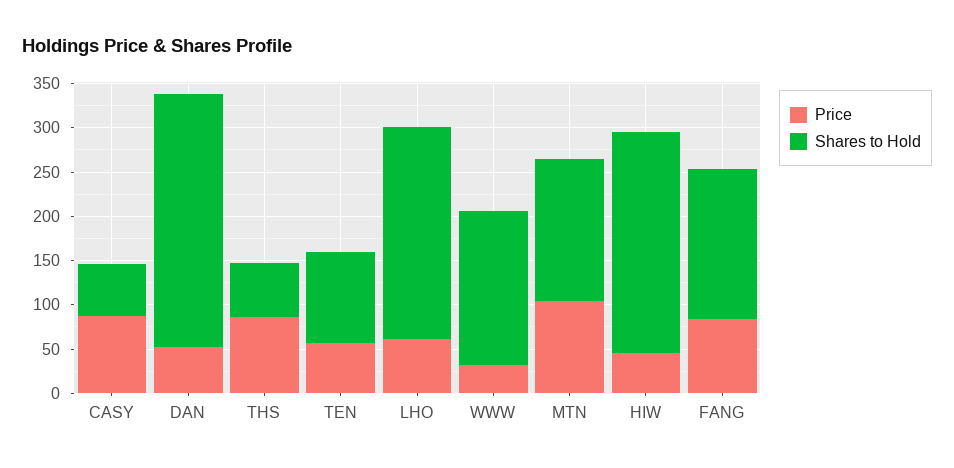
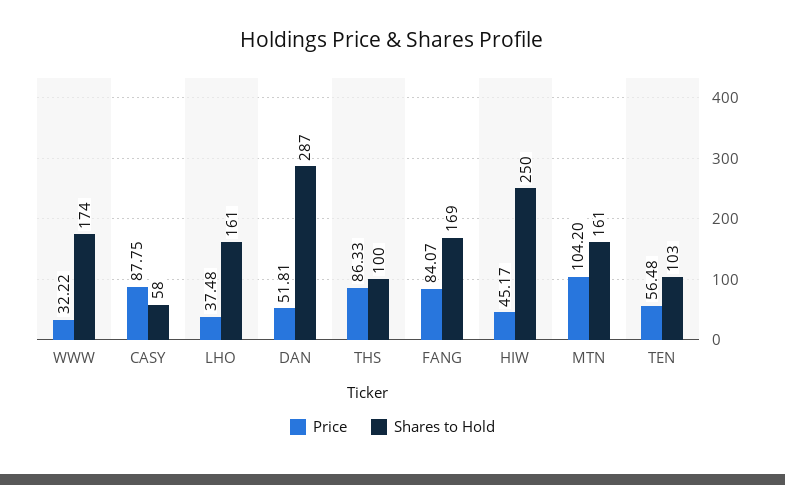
Shares to Hold, THS: 60 -> 100
Price, LHO: 60 -> 37.48
Shares to Hold, LHO: 240 -> 161

